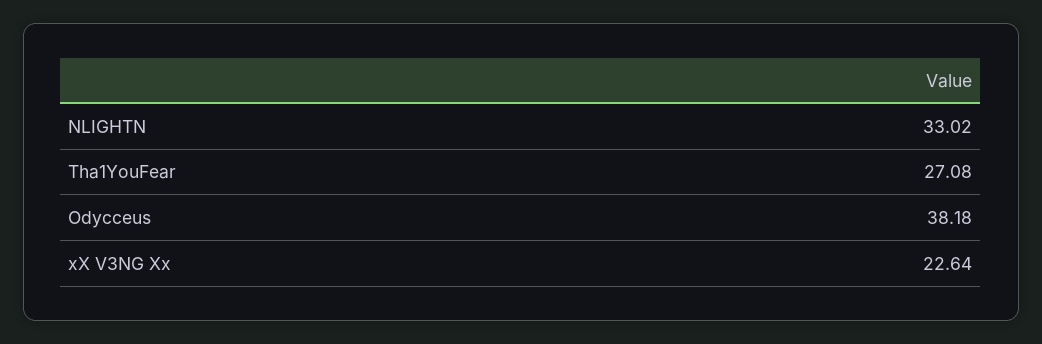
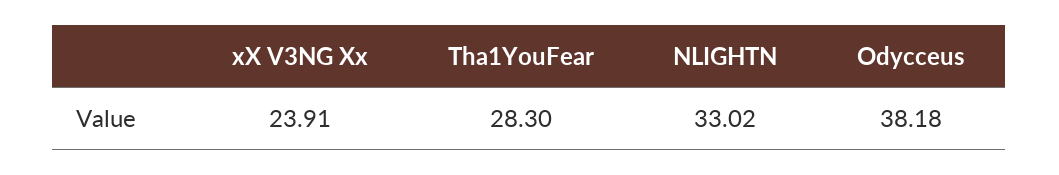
Tha1YouFear: 27.08 -> 28.3
xX V3NG Xx: 22.64 -> 23.91

